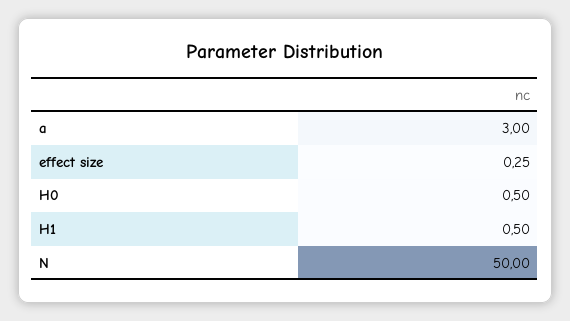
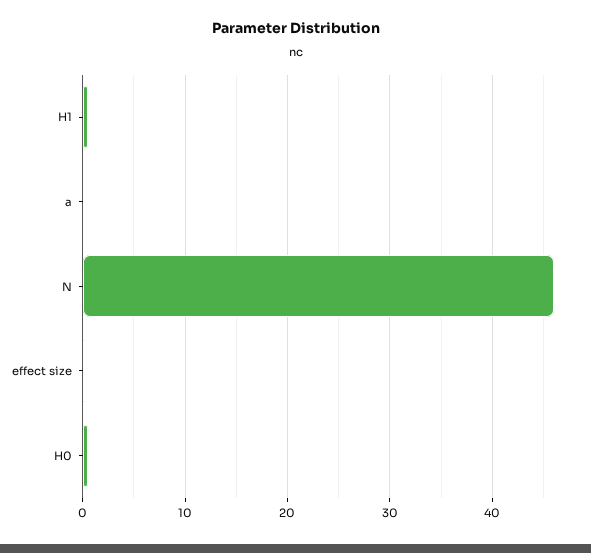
a: 3 -> 0
N: 50 -> 46

